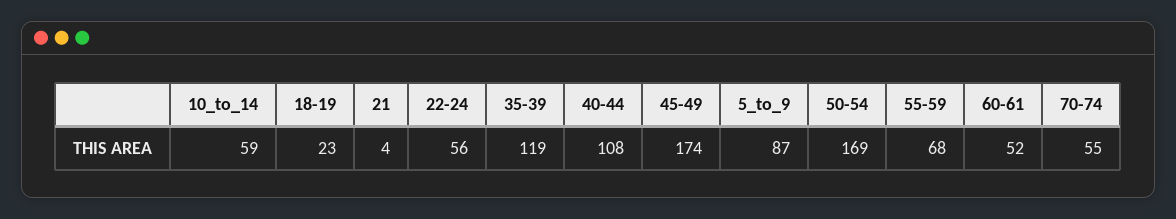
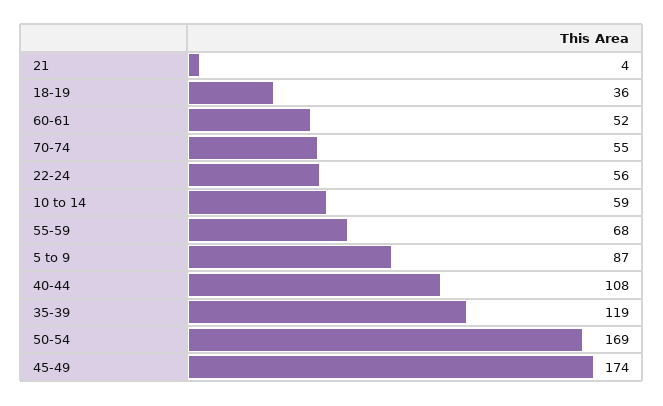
18-19: 23 -> 36

